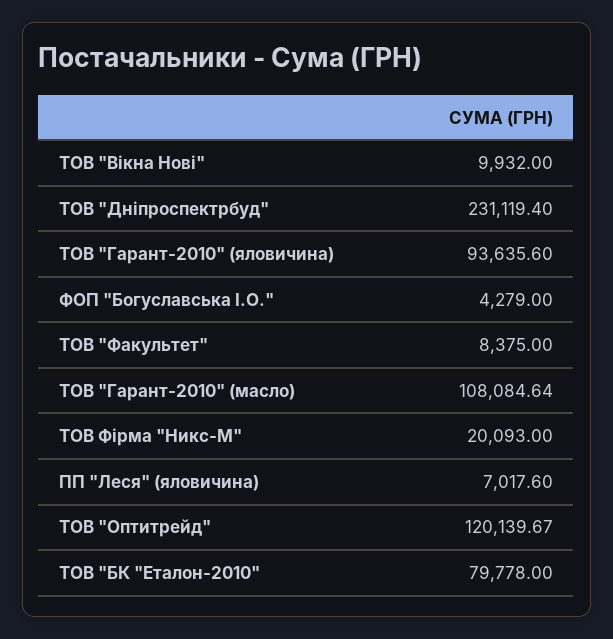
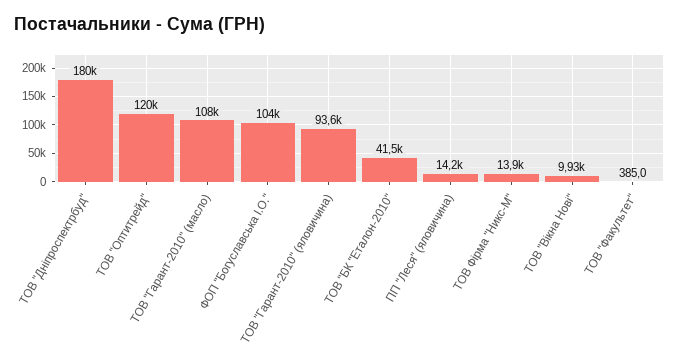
ТОВ "Дніпроспектрбуд": 231119.4 -> 180000
ФОП "Богуславська I.О.": 4279 -> 104000
ТОВ "Факультет": 8375 -> 385
ТОВ Фірма "Никс-М": 20093 -> 13900
ПП "Леся" (яловичина): 7017.6 -> 14200
ТОВ "БК "Еталон-2010": 79778 -> 41500

